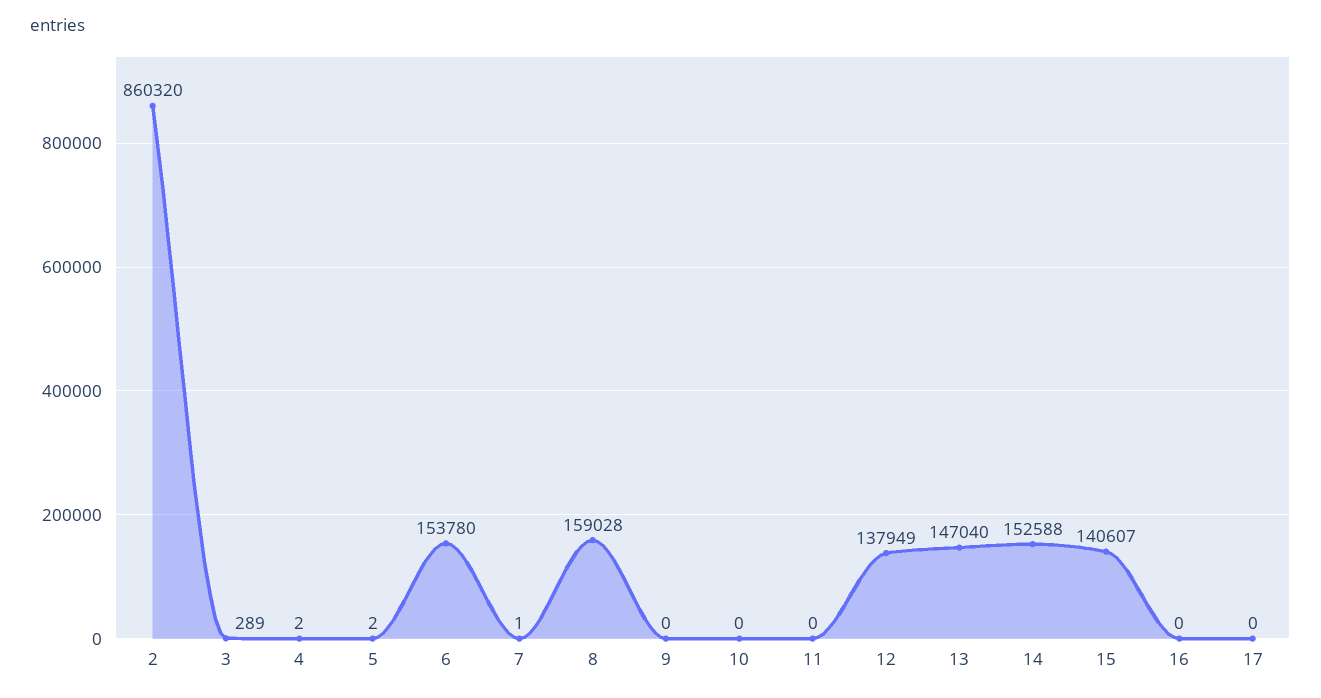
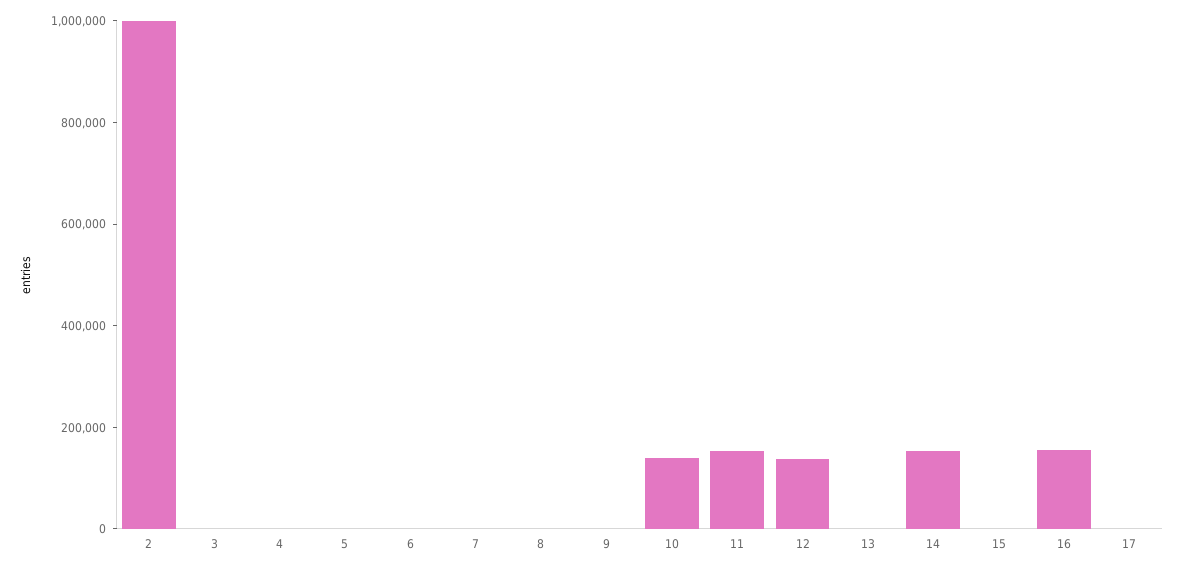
2: 860320 -> 1000000
6: 153780 -> 0
8: 159028 -> 0
10: 0 -> 150000
11: 0 -> 150000
13: 147040 -> 0
15: 140607 -> 0
16: 0 -> 150000

